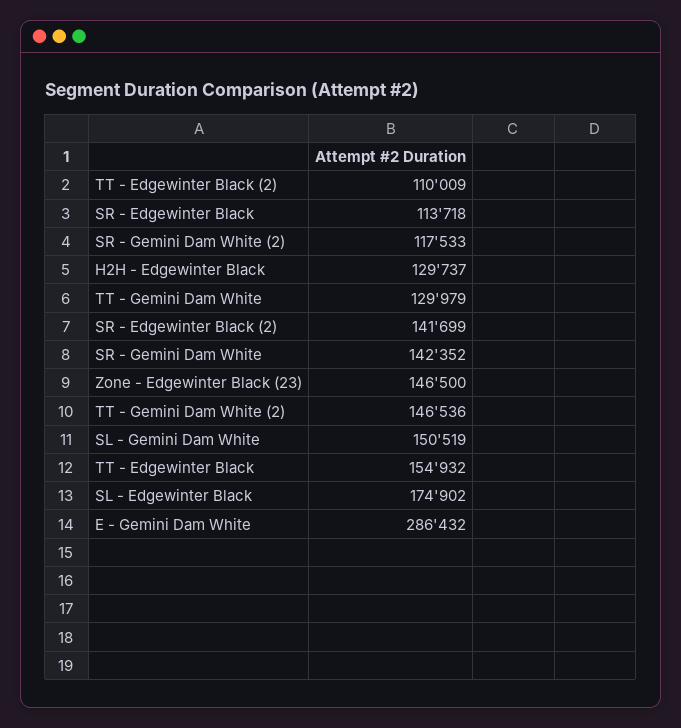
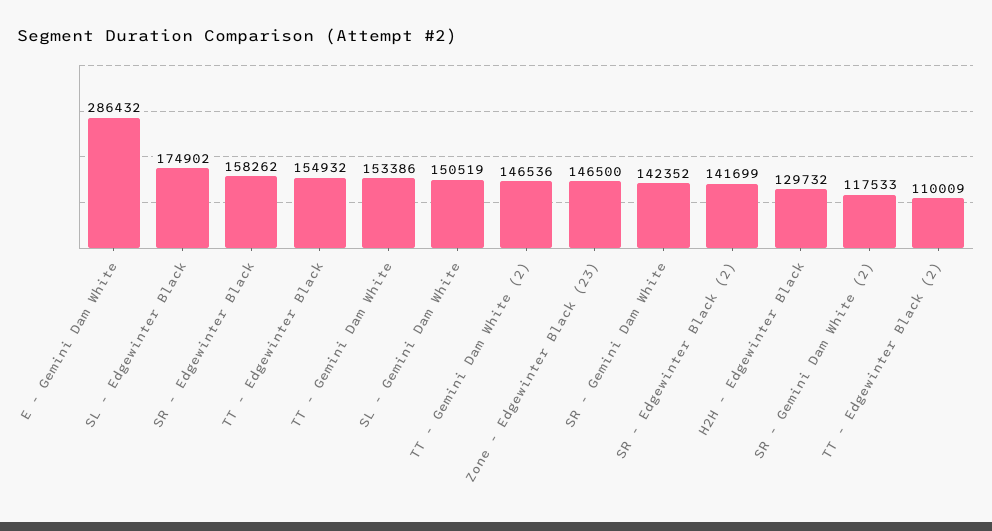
SR - Edgewinter Black: 113718 -> 158262
H2H - Edgewinter Black: 129737 -> 129732
TT - Gemini Dam White: 129979 -> 153386

